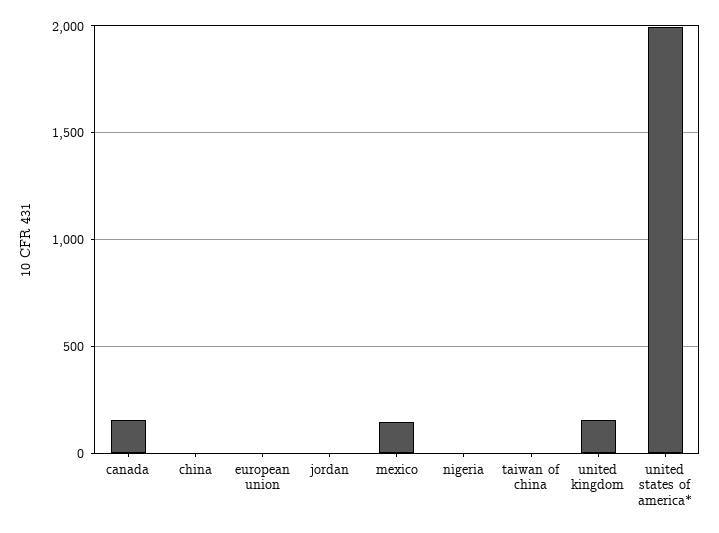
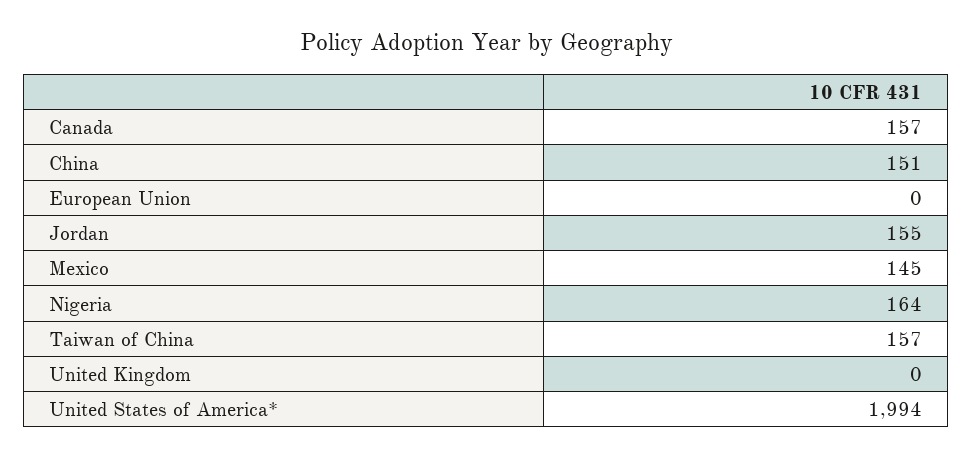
china: 0 -> 151
jordan: 0 -> 155
nigeria: 0 -> 164
taiwan of china: 0 -> 157
united kingdom: 150 -> 0

